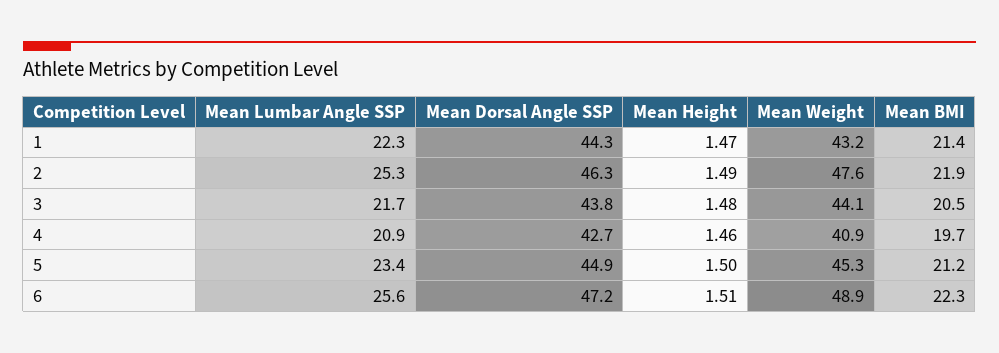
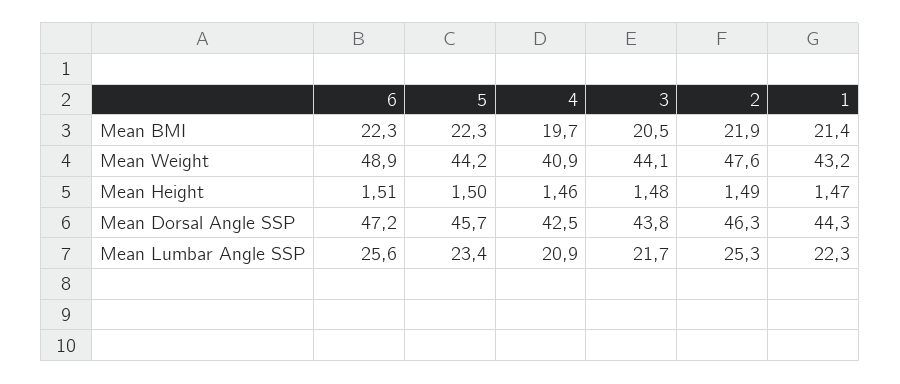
Mean Dorsal Angle SSP, 4: 42.7 -> 42.5
Mean Dorsal Angle SSP, 5: 44.9 -> 45.7
Mean Weight, 5: 45.3 -> 44.2
Mean BMI, 5: 21.2 -> 22.3

